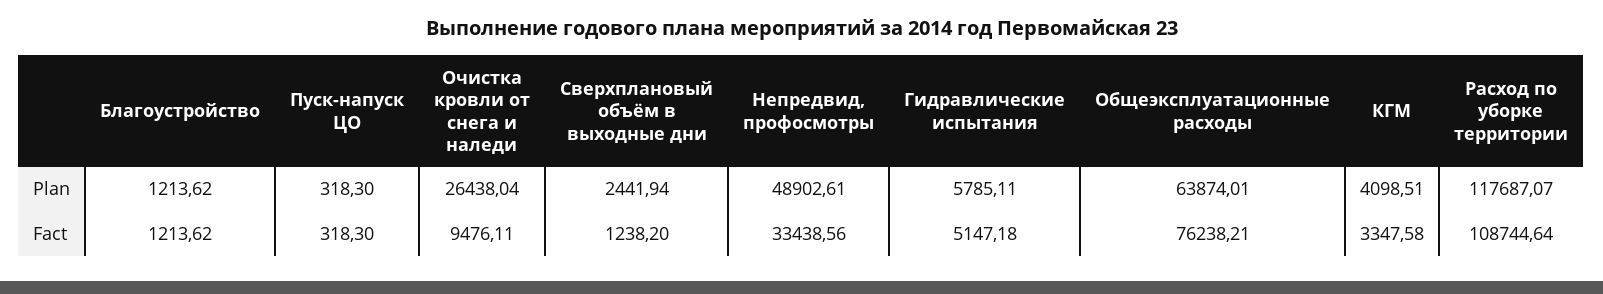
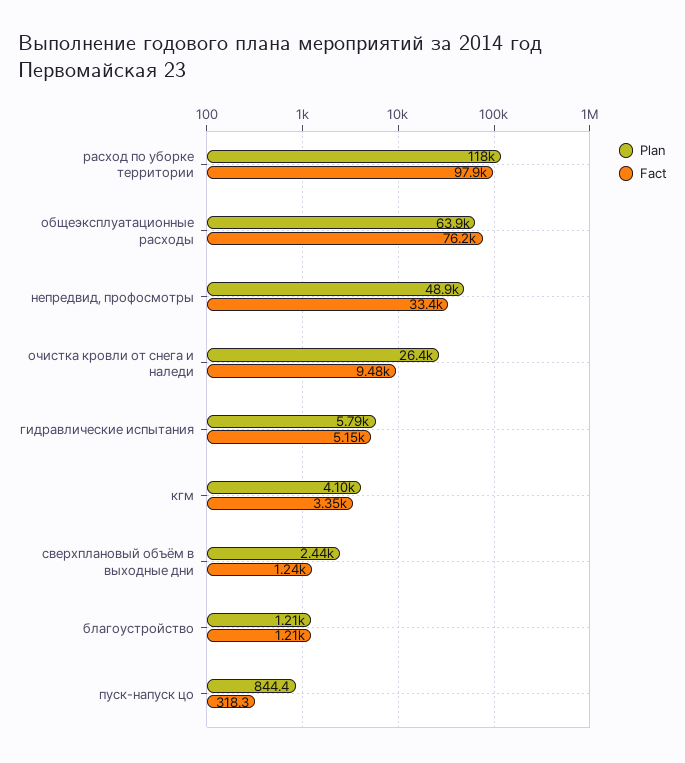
Plan, Пуск-напуск ЦО: 318.3 -> 844.4
Fact, Расход по уборке территории: 108744.64 -> 97900

